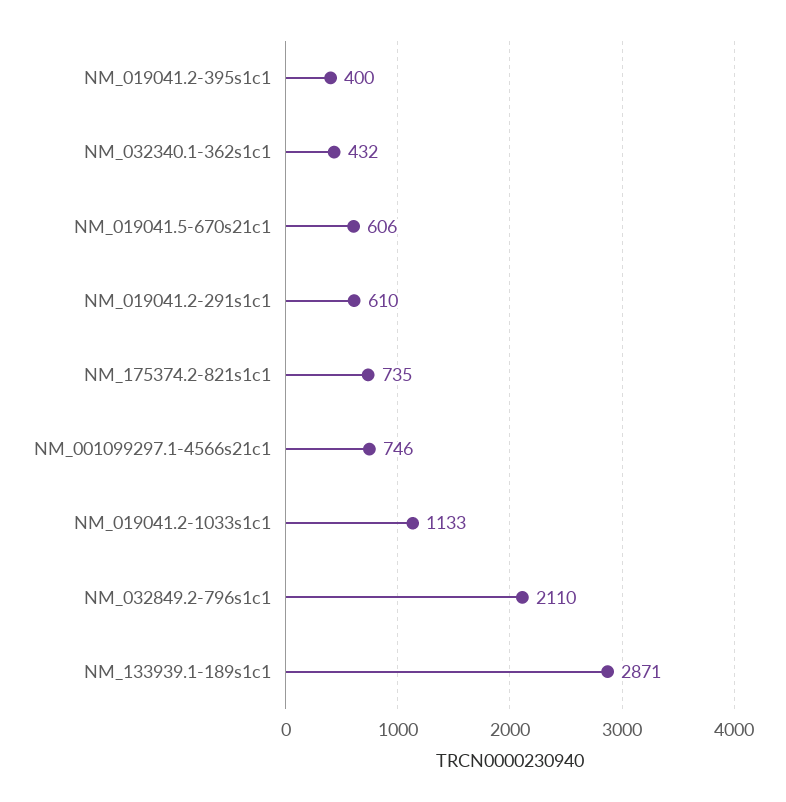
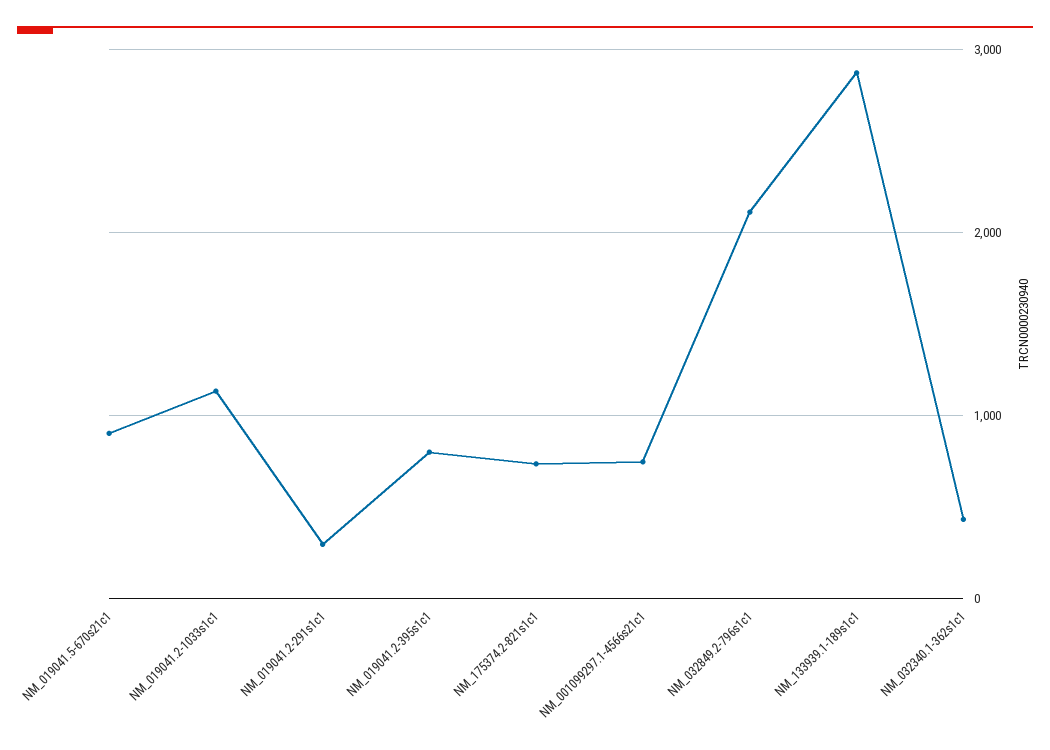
NM_019041.2-395s1c1: 400 -> 800
NM_019041.5-670s21c1: 606 -> 900
NM_019041.2-291s1c1: 610 -> 300

